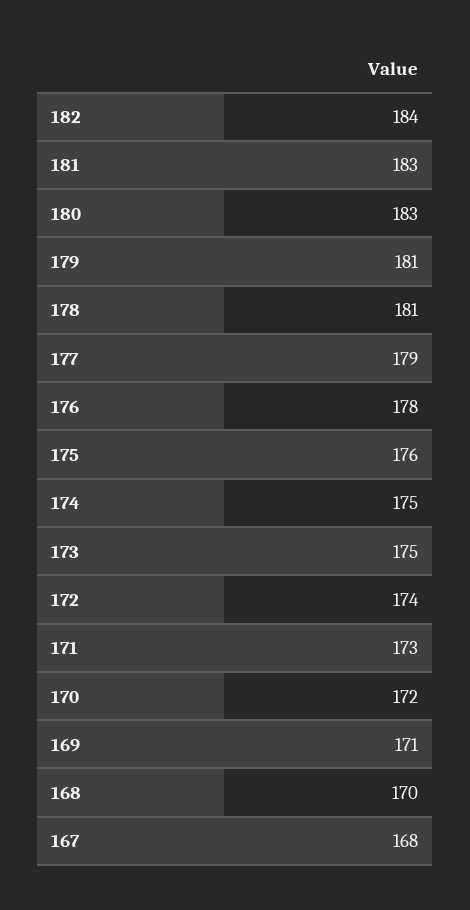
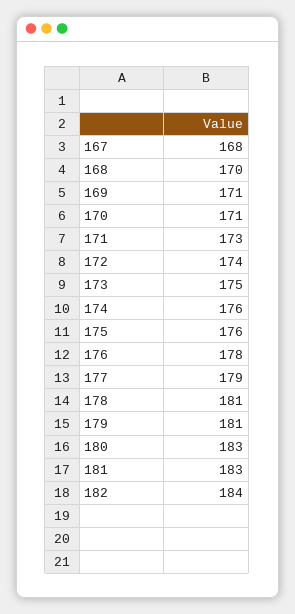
174: 175 -> 176
170: 172 -> 171

